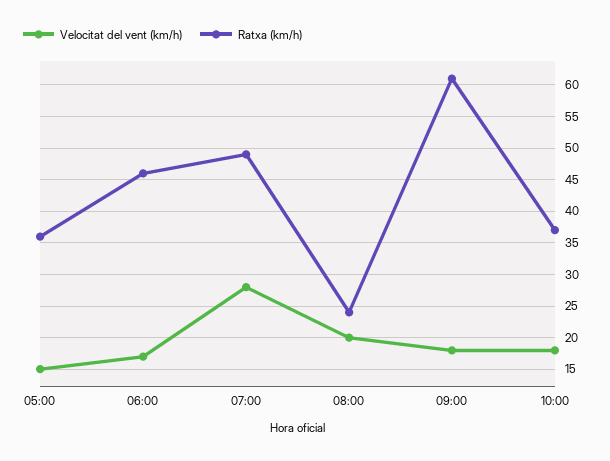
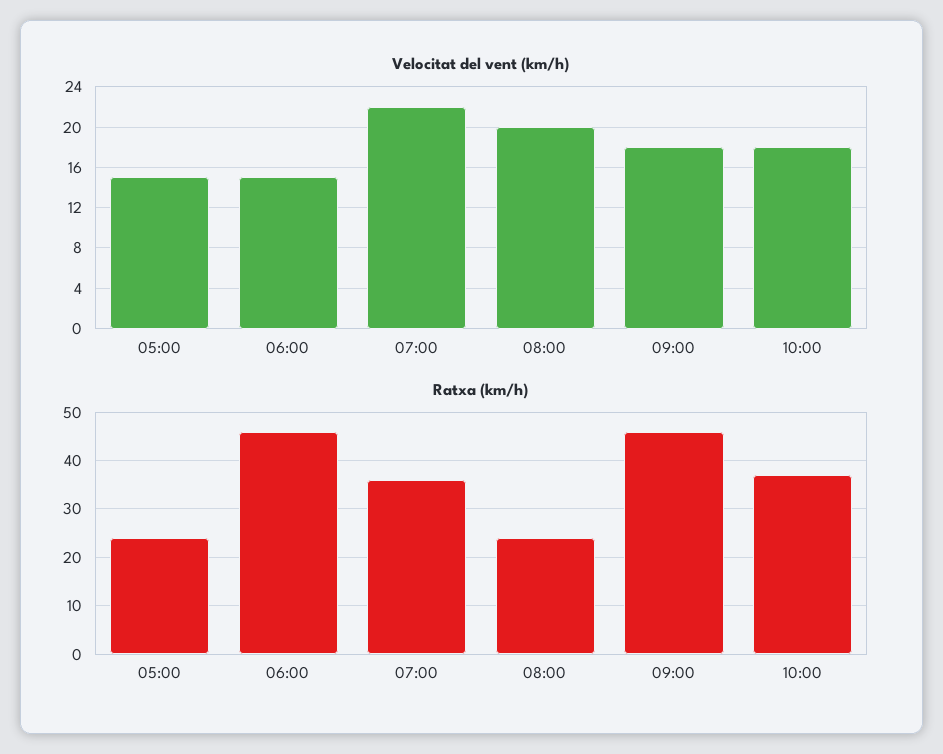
Ratxa (km/h), 05:00: 36 -> 25
Velocitat del vent (km/h), 06:00: 17 -> 15
Velocitat del vent (km/h), 07:00: 28 -> 22
Ratxa (km/h), 07:00: 49 -> 35
Ratxa (km/h), 09:00: 61 -> 45

